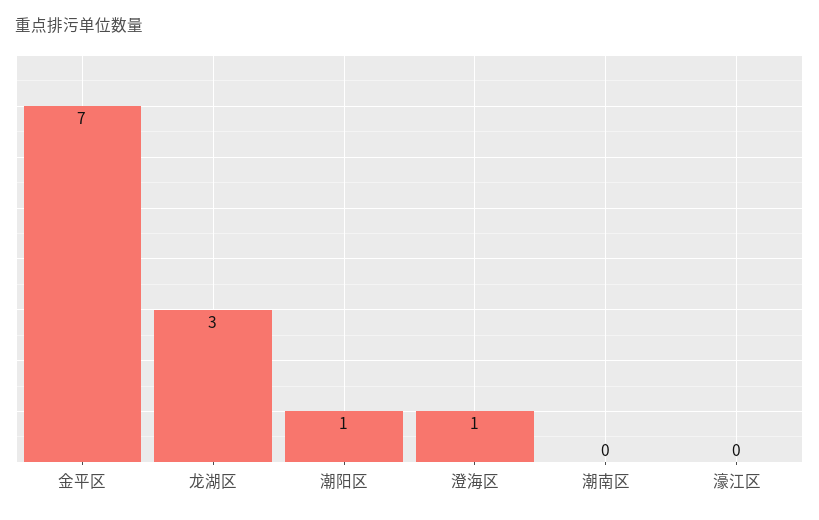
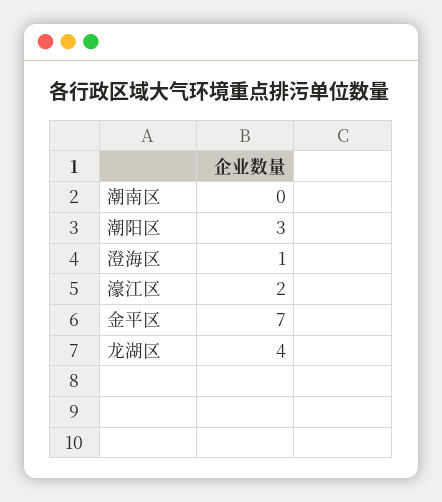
龙湖区: 3 -> 4
潮阳区: 1 -> 3
濠江区: 0 -> 2

